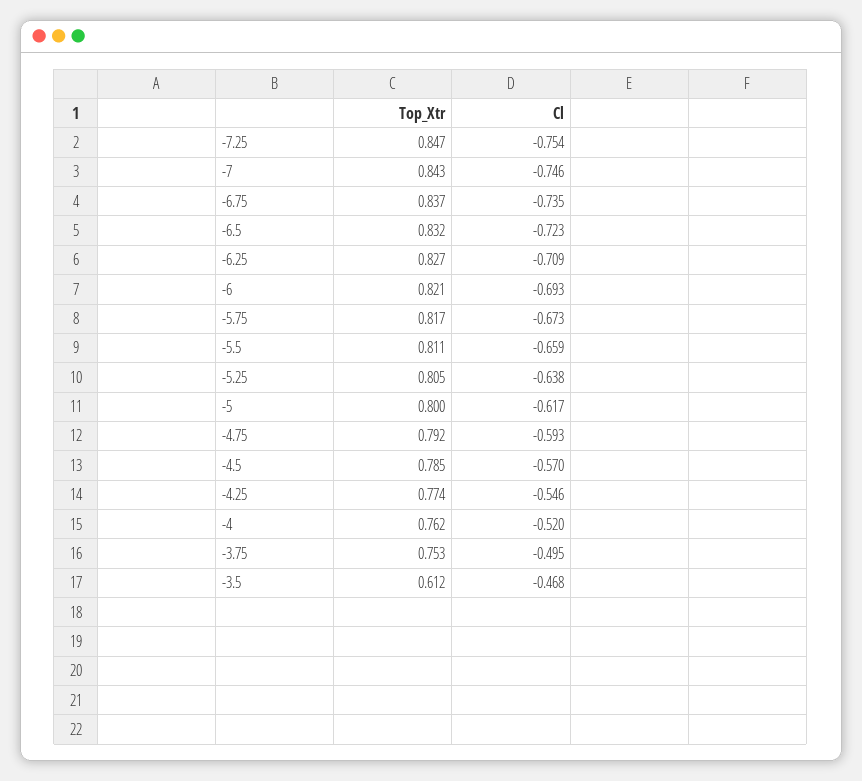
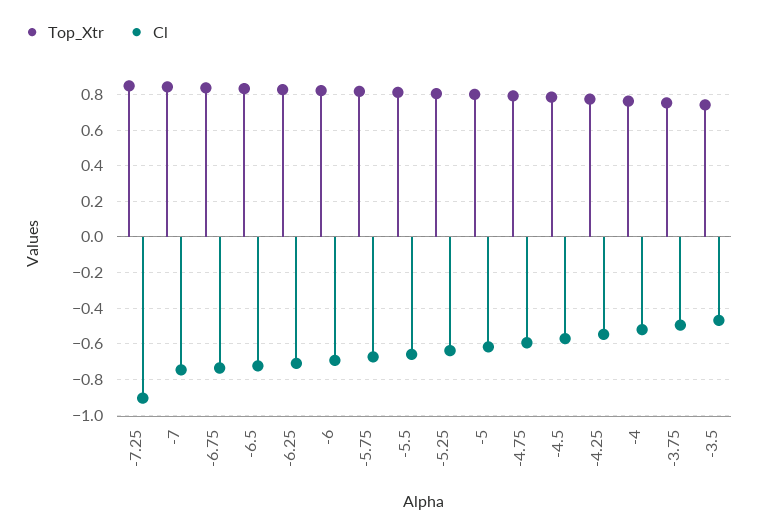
Cl, -7.25: -0.754 -> -0.9
Top_Xtr, -3.5: 0.612 -> 0.75

